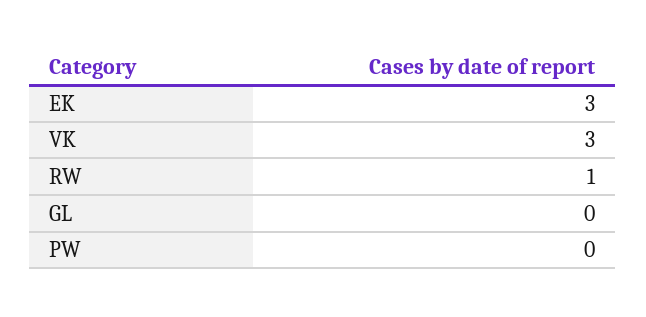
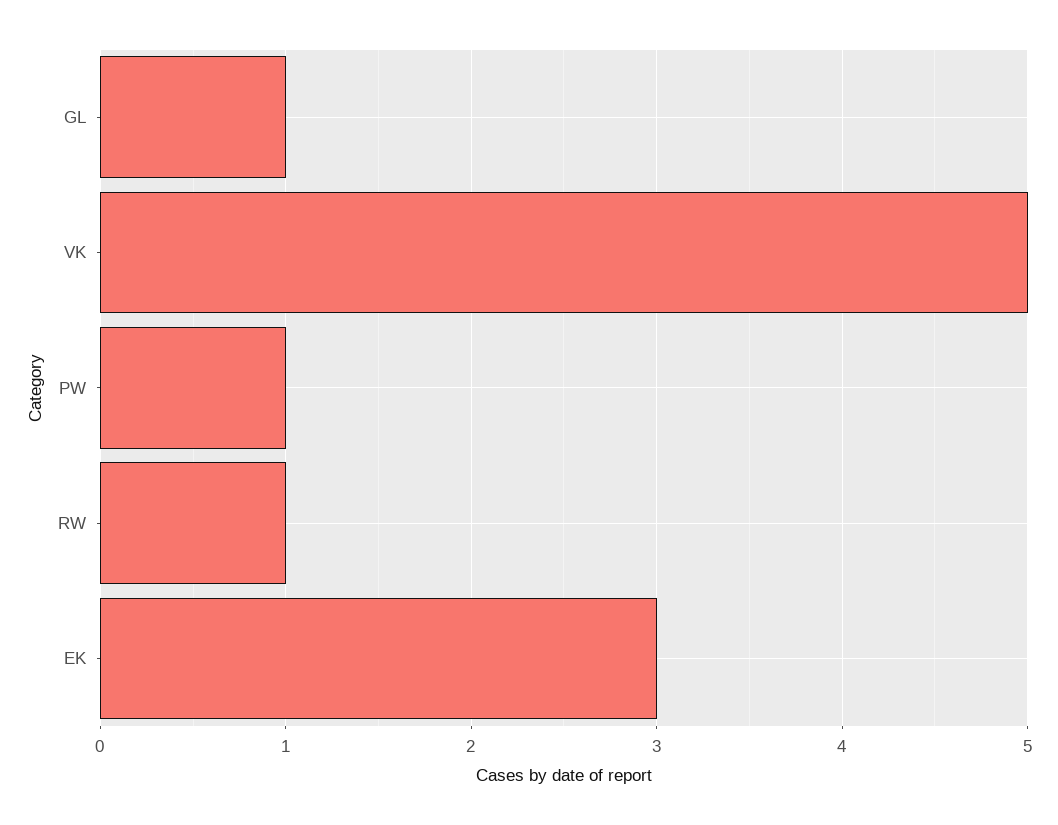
VK: 3 -> 5
GL: 0 -> 1
PW: 0 -> 1

